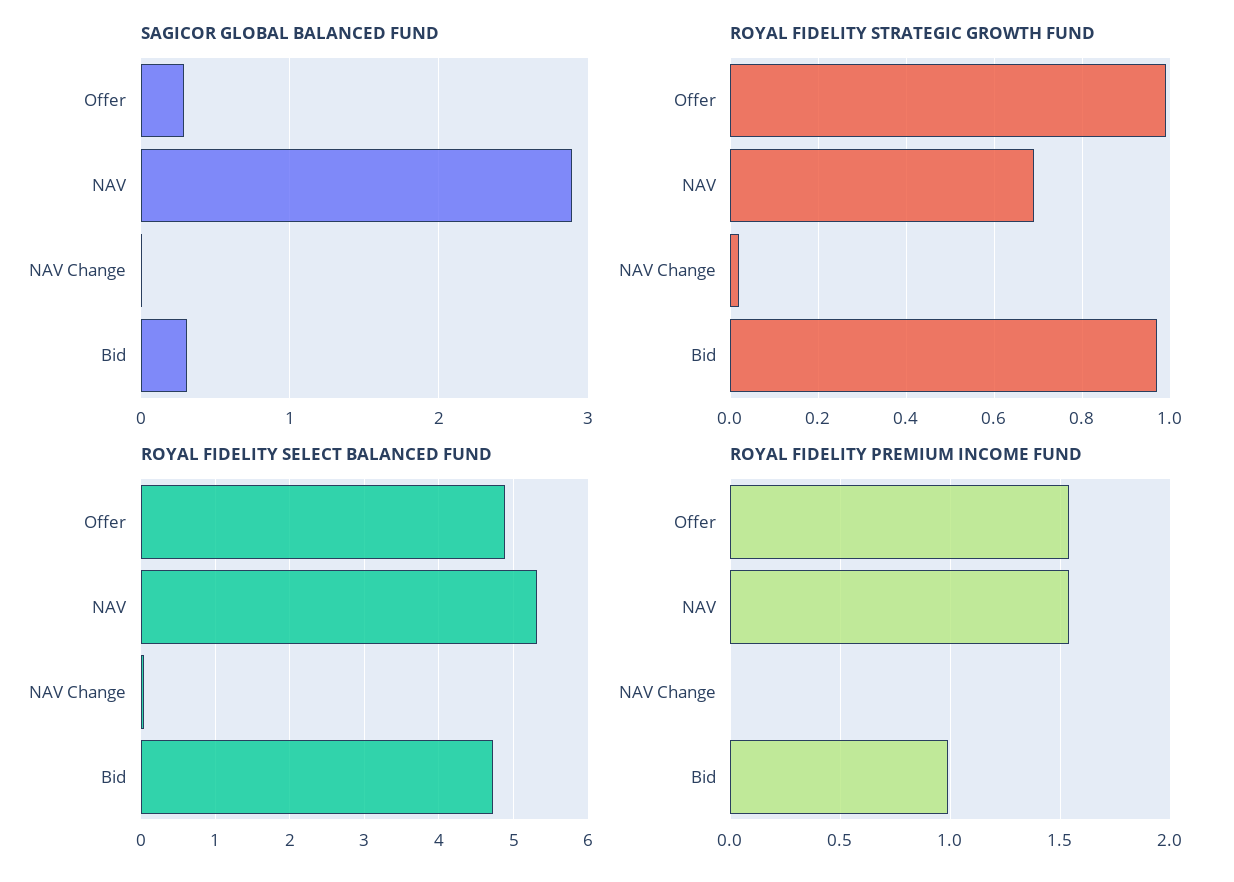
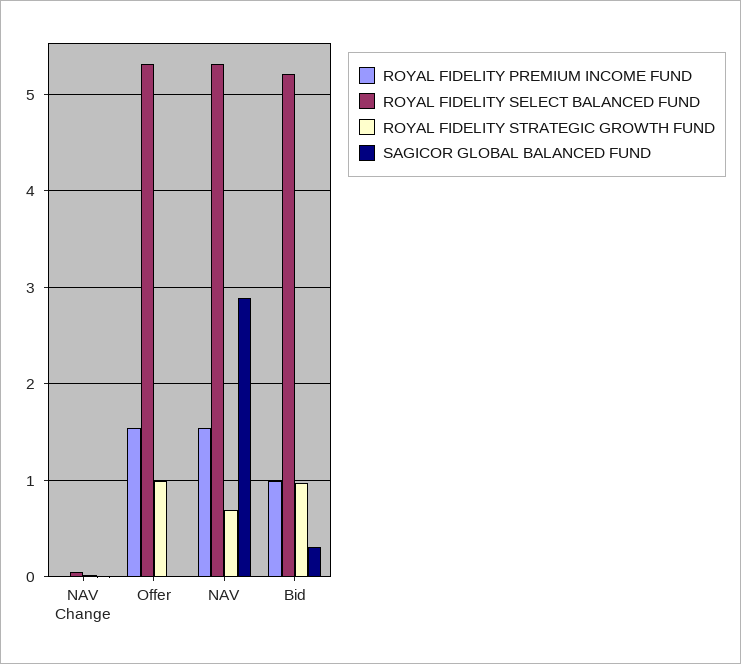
SAGICOR GLOBAL BALANCED FUND, Offer: 0.3 -> 0
ROYAL FIDELITY SELECT BALANCED FUND, Offer: 4.9 -> 5.3
ROYAL FIDELITY SELECT BALANCED FUND, Bid: 4.7 -> 5.2

